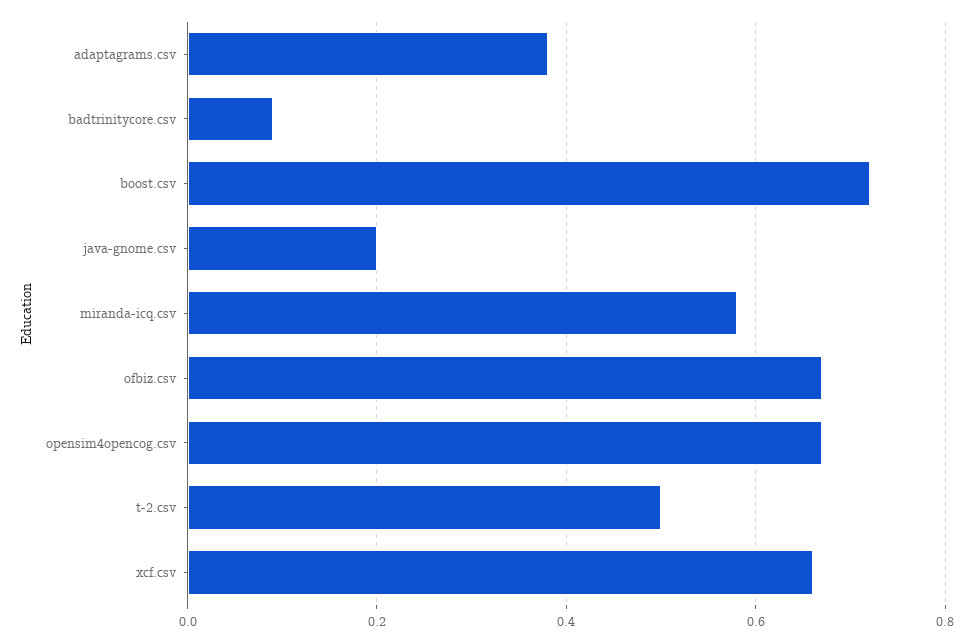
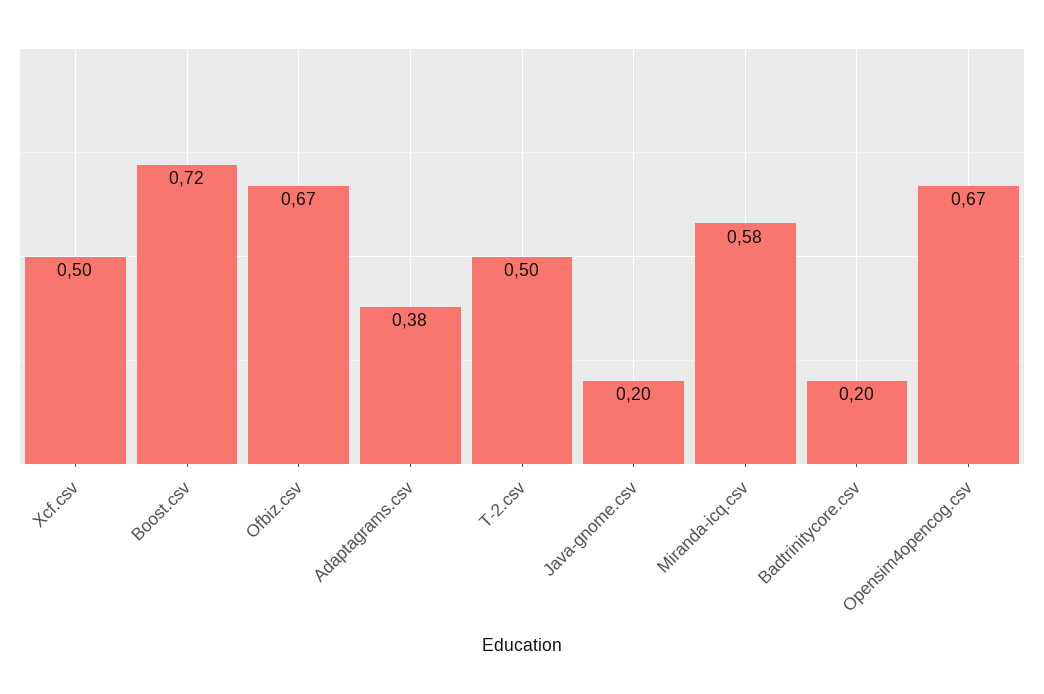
badtrinitycore.csv: 0.1 -> 0.2
xcf.csv: 0.65 -> 0.5

